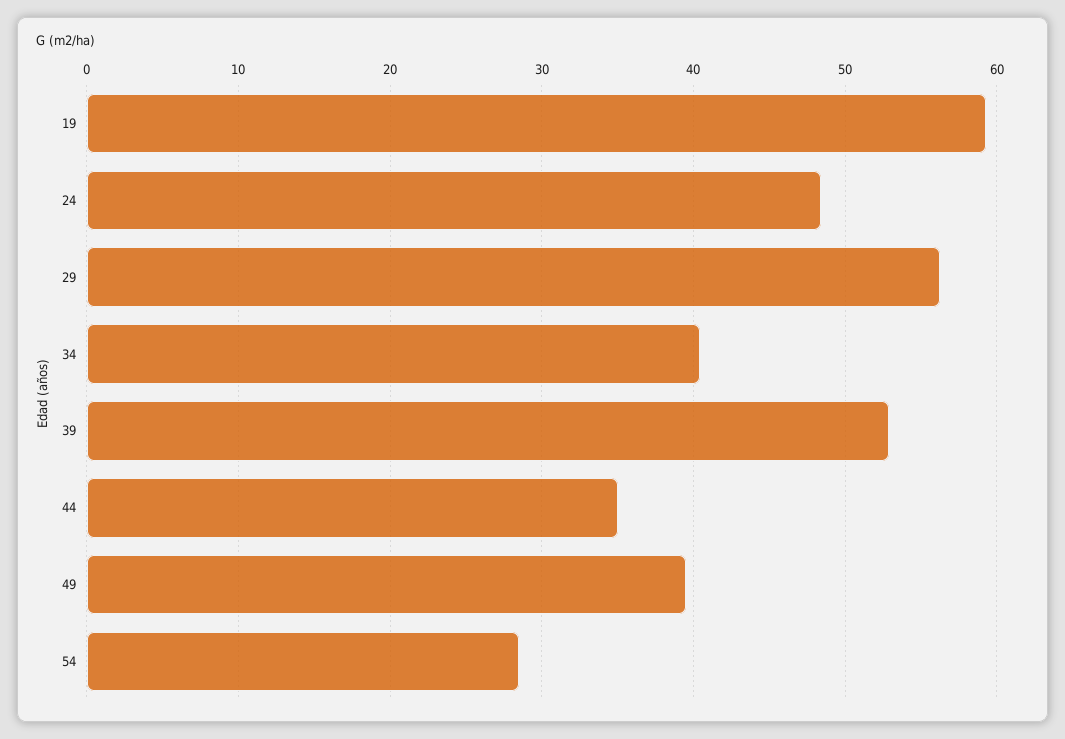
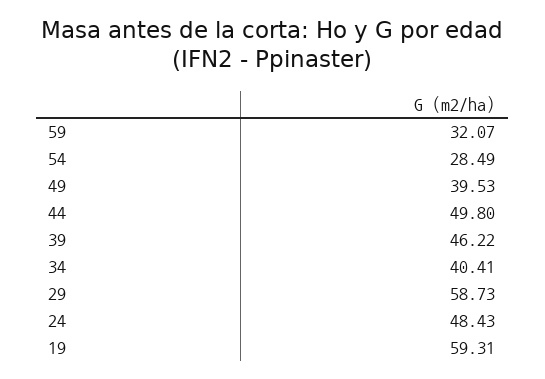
29: 56 -> 58.73
39: 53 -> 46.22
44: 35 -> 49.8
59: none -> 32.07

